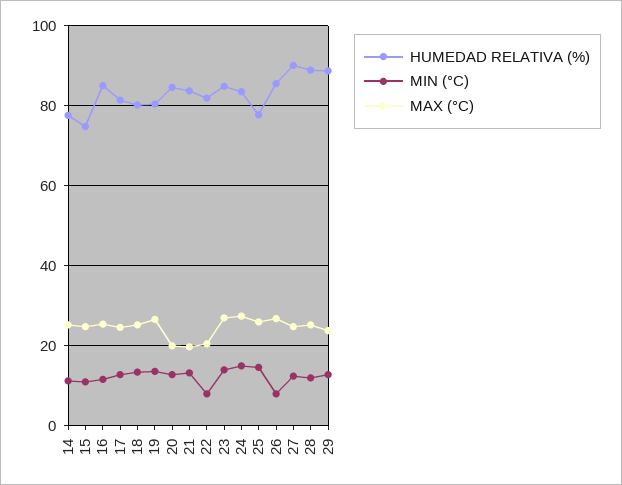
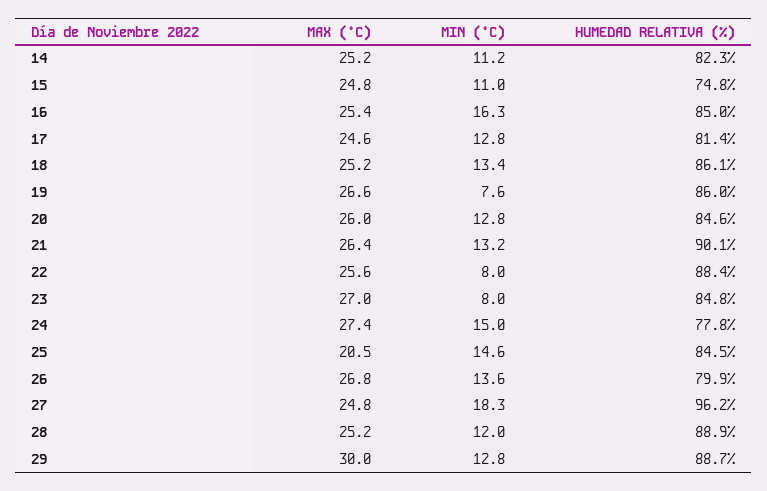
HUMEDAD RELATIVA (%), 14: 78 -> 82.3
MIN (°C), 16: 12 -> 16.3
HUMEDAD RELATIVA (%), 18: 80 -> 86.1
HUMEDAD RELATIVA (%), 19: 80 -> 86
MIN (°C), 19: 14 -> 7.6
MAX (°C), 20: 20 -> 26
HUMEDAD RELATIVA (%), 21: 84 -> 90.1
MAX (°C), 21: 20 -> 26.4
HUMEDAD RELATIVA (%), 22: 82 -> 88.4
MAX (°C), 22: 20 -> 25.6
MIN (°C), 23: 14 -> 8
HUMEDAD RELATIVA (%), 24: 84 -> 77.8
HUMEDAD RELATIVA (%), 25: 78 -> 84.5
MAX (°C), 25: 26 -> 20.5
HUMEDAD RELATIVA (%), 26: 86 -> 79.9
MIN (°C), 26: 8 -> 13.6
HUMEDAD RELATIVA (%), 27: 90 -> 96.2
MIN (°C), 27: 12 -> 18.3
MAX (°C), 29: 24 -> 30

